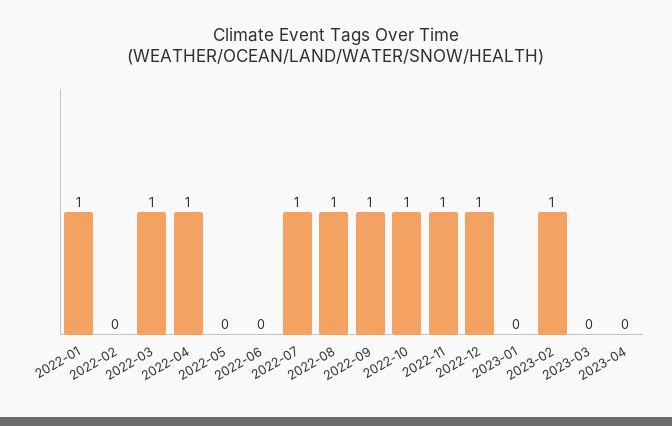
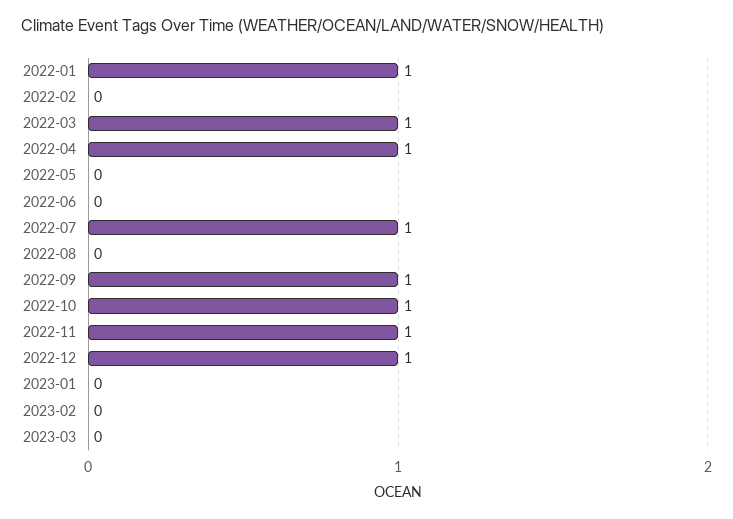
2022-08: 1 -> 0
2023-02: 1 -> 0
2023-04: 0 -> none

